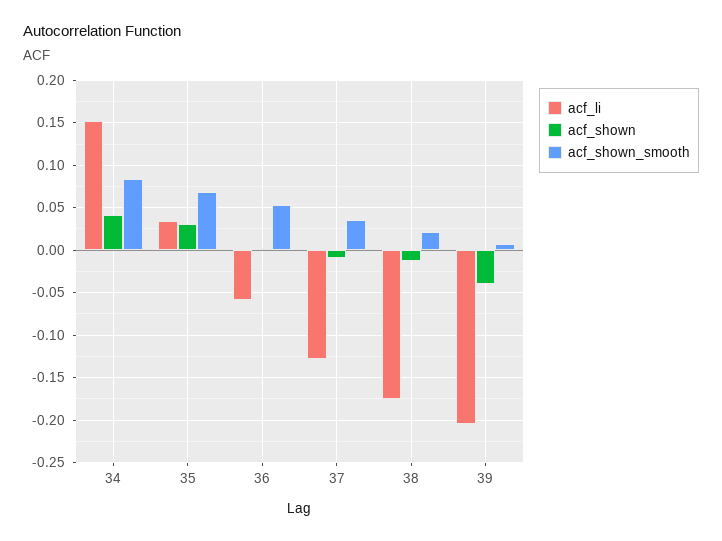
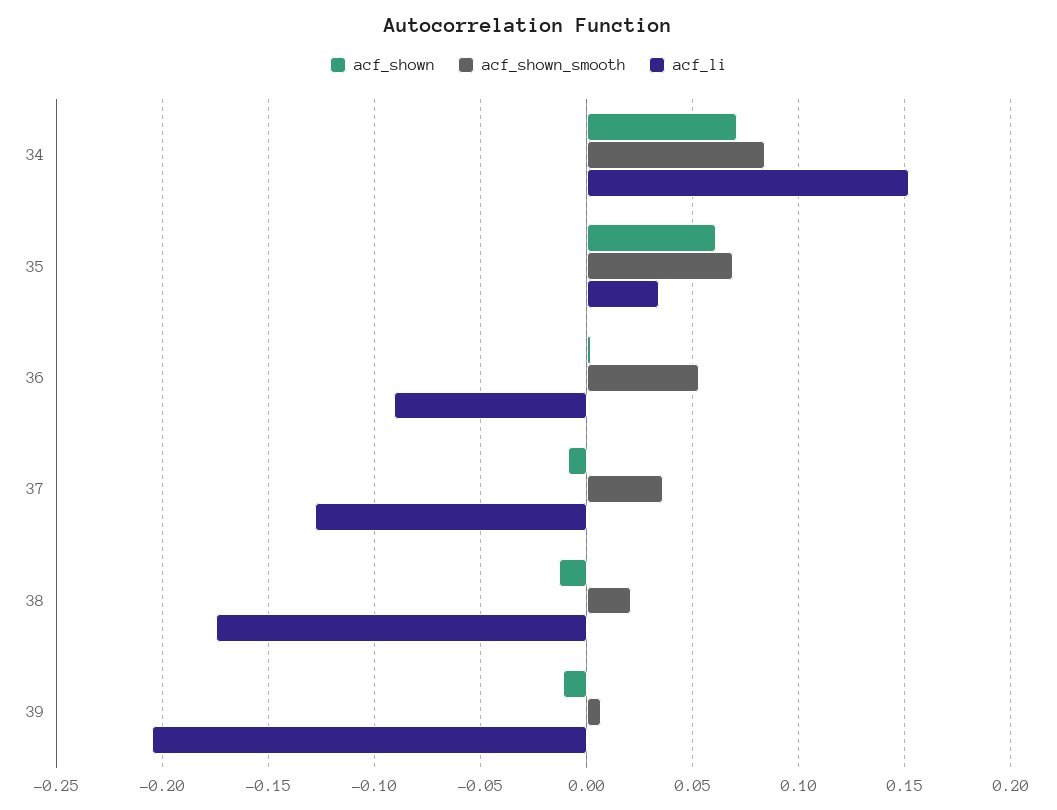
acf_shown, 34: 0.04 -> 0.07
acf_shown, 35: 0.03 -> 0.06
acf_li, 36: -0.06 -> -0.09
acf_shown, 39: -0.04 -> -0.01

